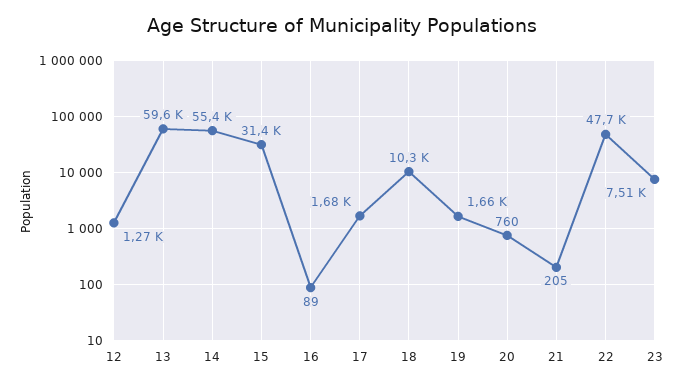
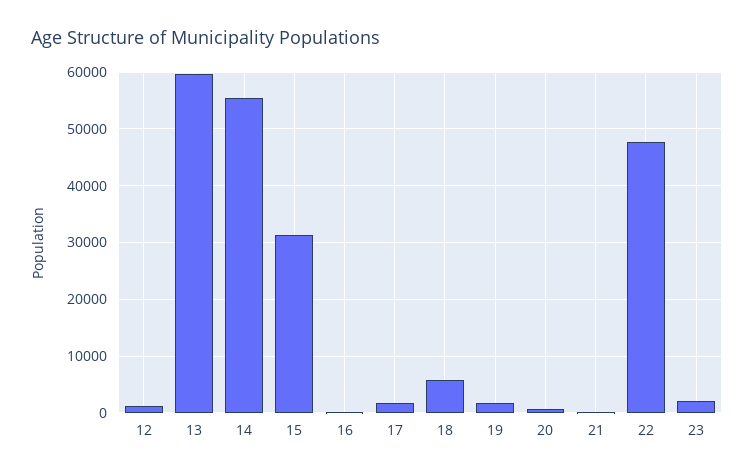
18: 10300 -> 6000
23: 7510 -> 2000

